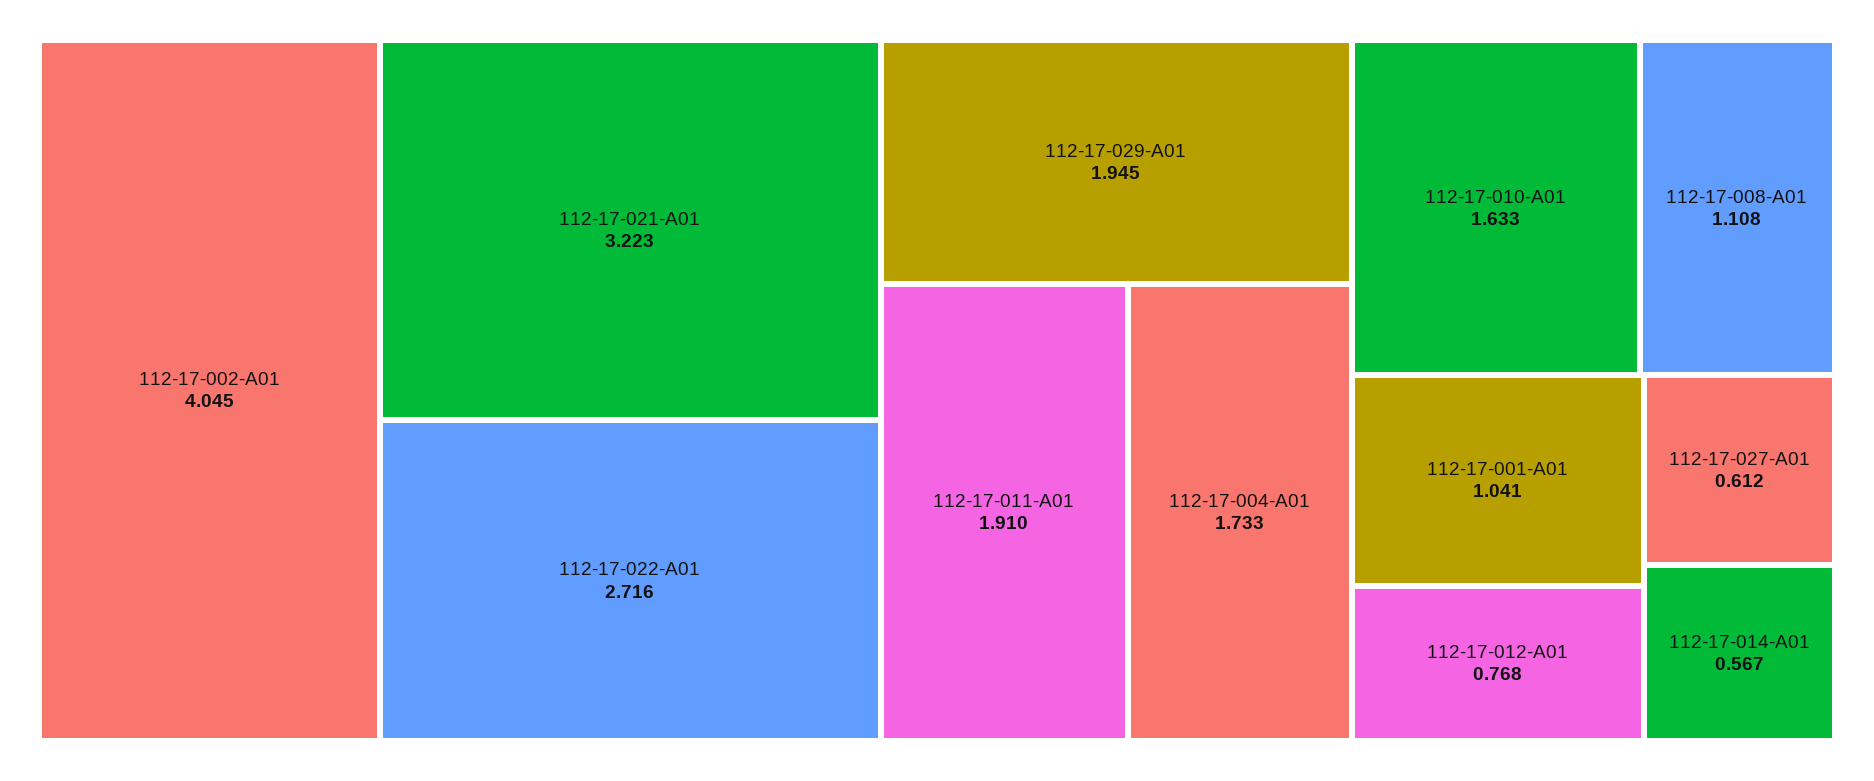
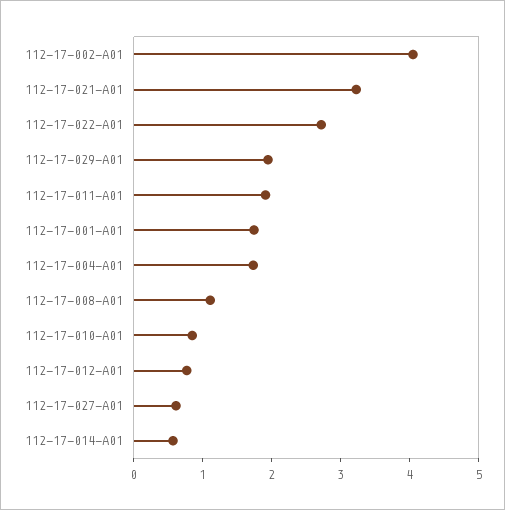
112-17-010-A01: 1.633 -> 0.8
112-17-001-A01: 1.041 -> 1.8

